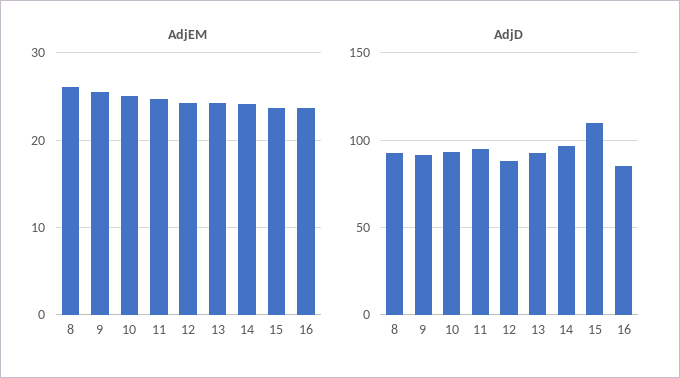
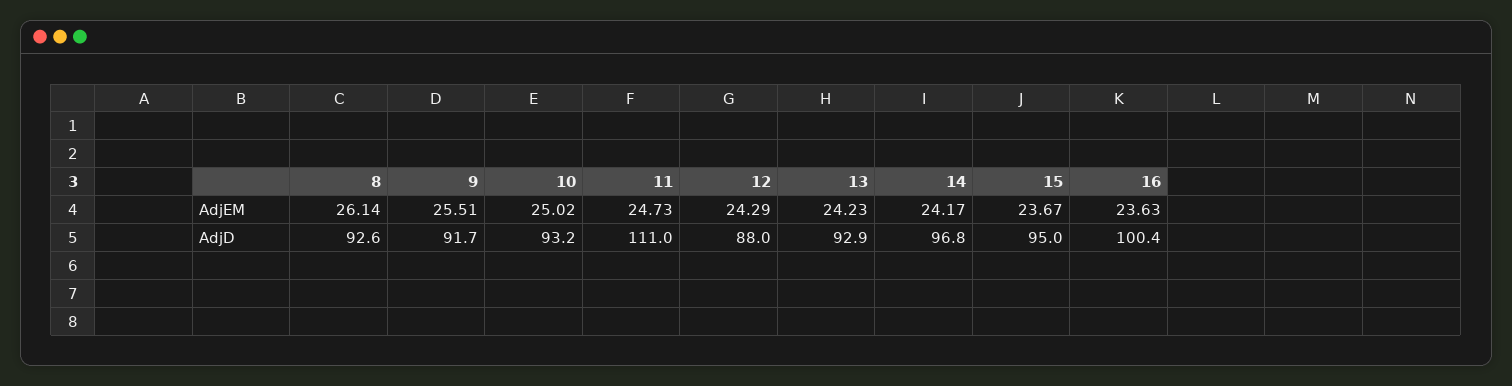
AdjD, 11: 95 -> 111
AdjD, 15: 110 -> 95
AdjD, 16: 85 -> 100.4

